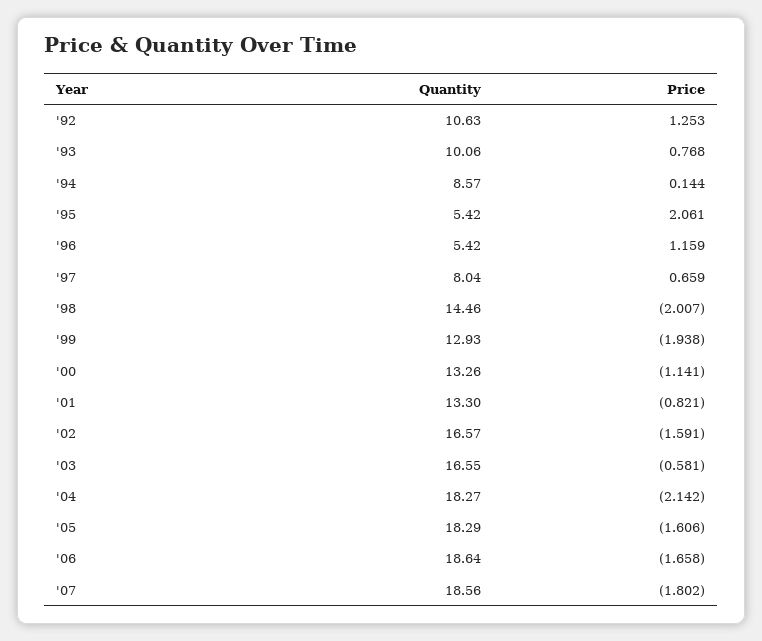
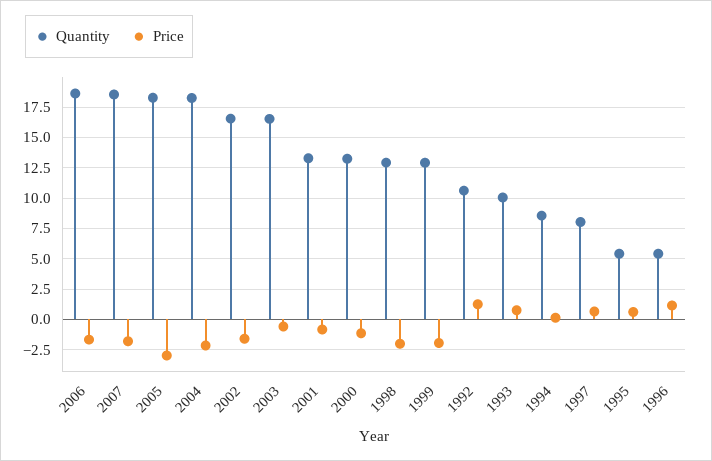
Price, '95: 2.061 -> 0.5
Quantity, '98: 14.46 -> 13
Price, '05: -1.606 -> -3

